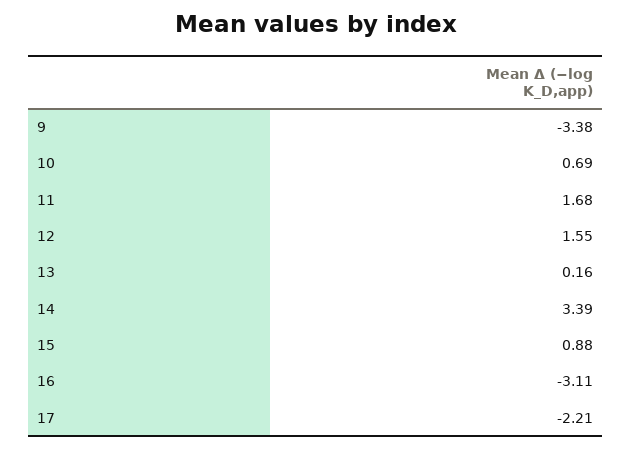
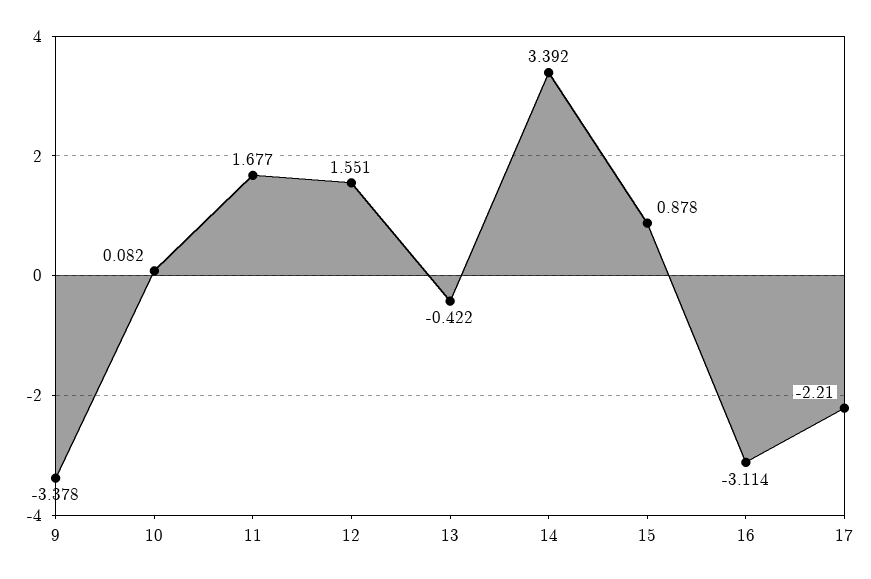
10: 0.69 -> 0.082
13: 0.16 -> -0.422

